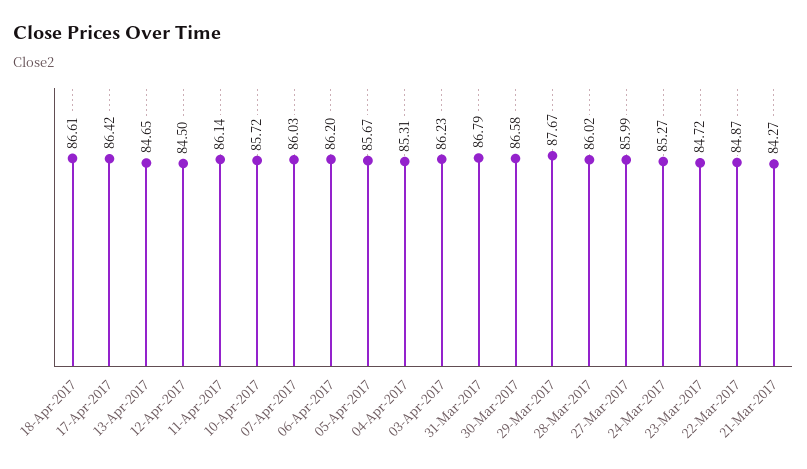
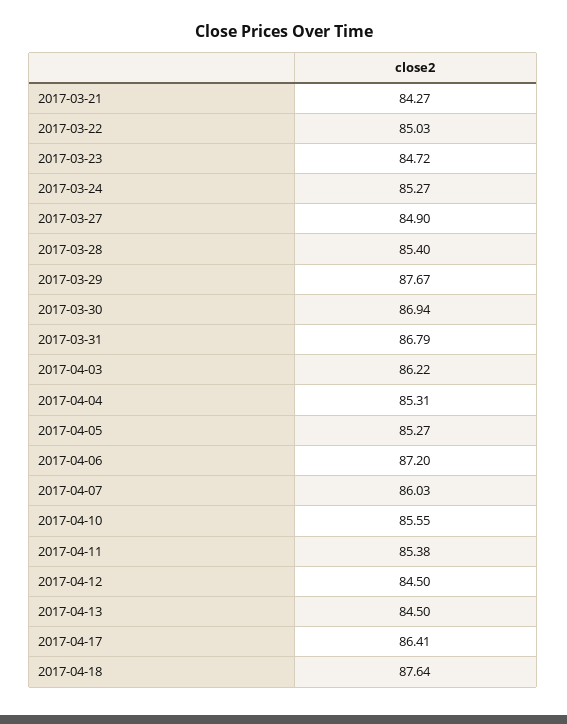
18-Apr-2017: 86.61 -> 87.64
17-Apr-2017: 86.42 -> 86.41
13-Apr-2017: 84.65 -> 84.5
11-Apr-2017: 86.14 -> 85.38
10-Apr-2017: 85.72 -> 85.55
06-Apr-2017: 86.2 -> 87.2
05-Apr-2017: 85.67 -> 85.27
03-Apr-2017: 86.23 -> 86.22
30-Mar-2017: 86.58 -> 86.94
28-Mar-2017: 86.02 -> 85.4
27-Mar-2017: 85.99 -> 84.9
22-Mar-2017: 84.87 -> 85.03

